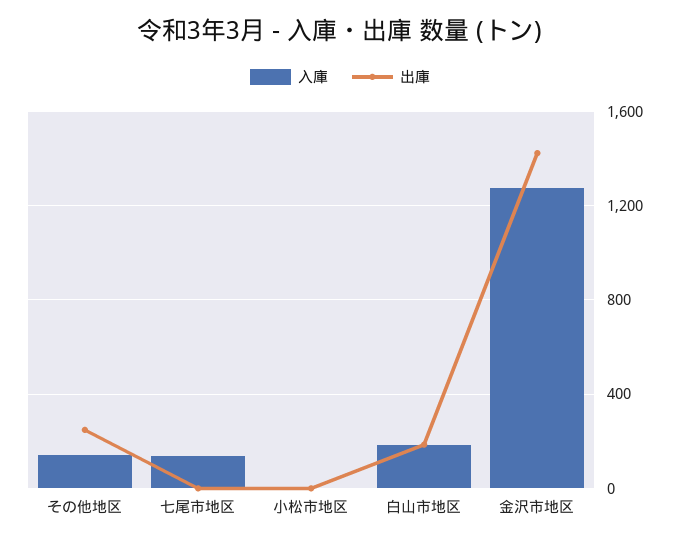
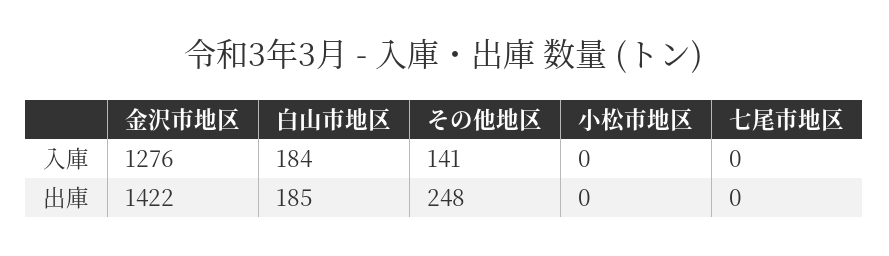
入庫, 七尾市地区: 150 -> 0

